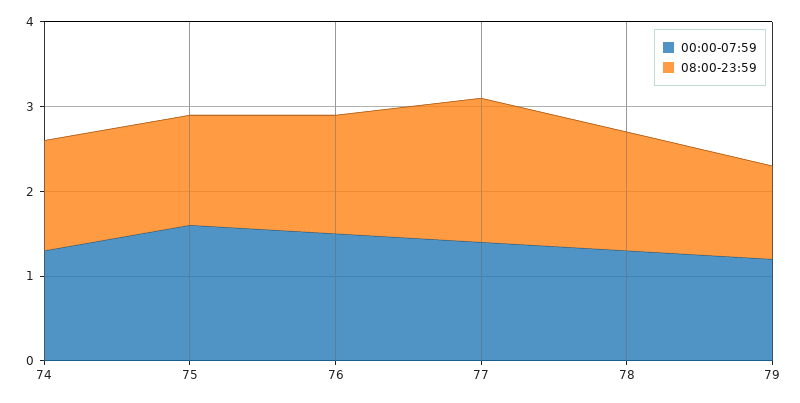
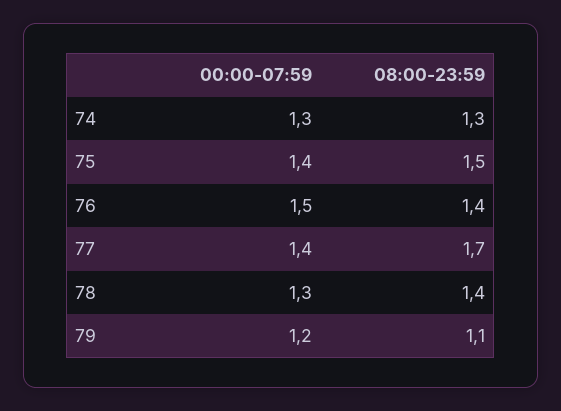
00:00-07:59, 75: 1.6 -> 1.4
08:00-23:59, 75: 1.3 -> 1.5

